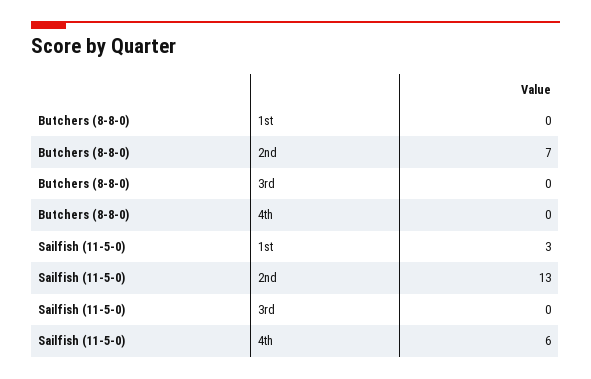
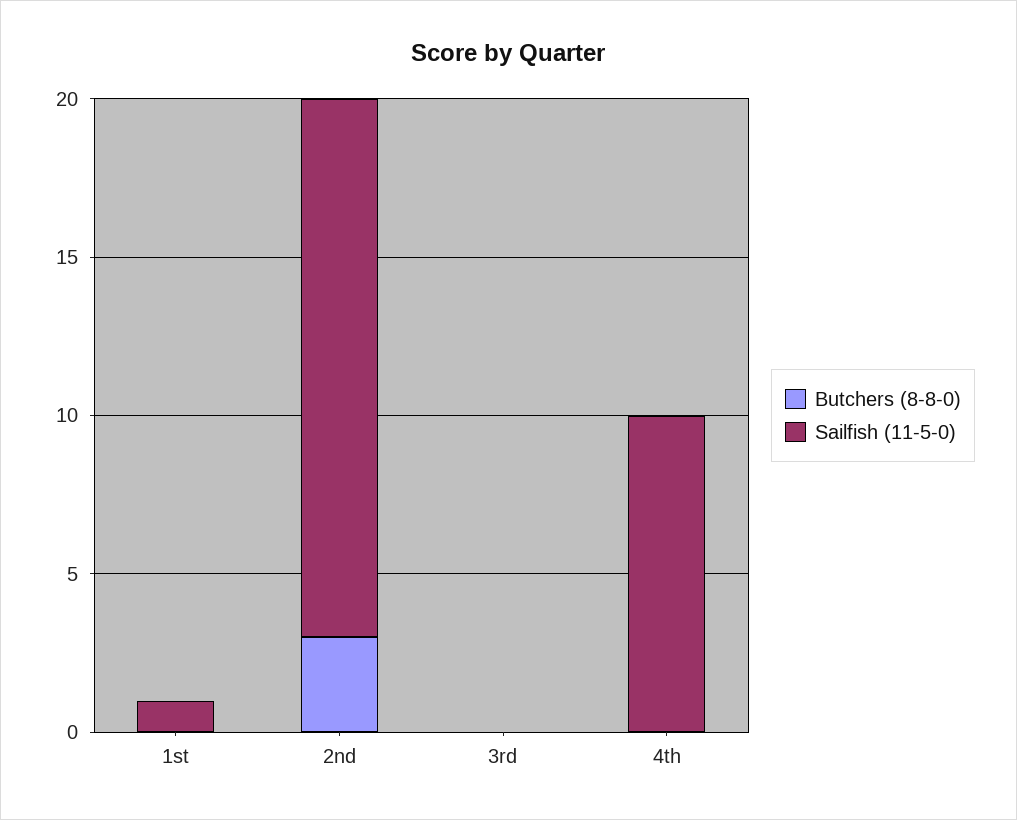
Butchers (8-8-0), 2nd: 7 -> 3
Sailfish (11-5-0), 1st: 3 -> 1
Sailfish (11-5-0), 2nd: 13 -> 17
Sailfish (11-5-0), 4th: 6 -> 10

